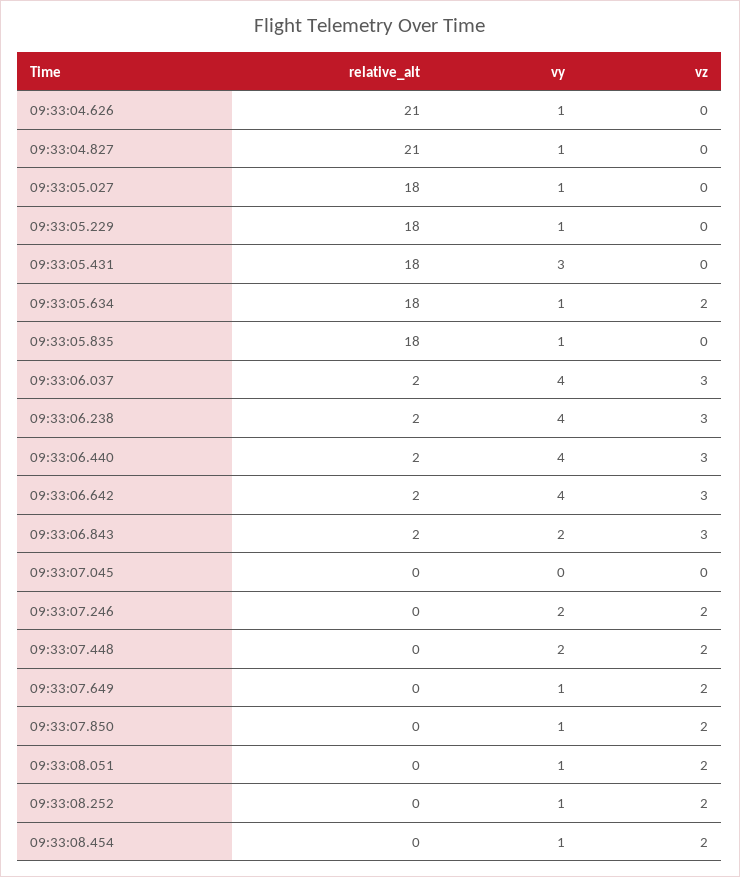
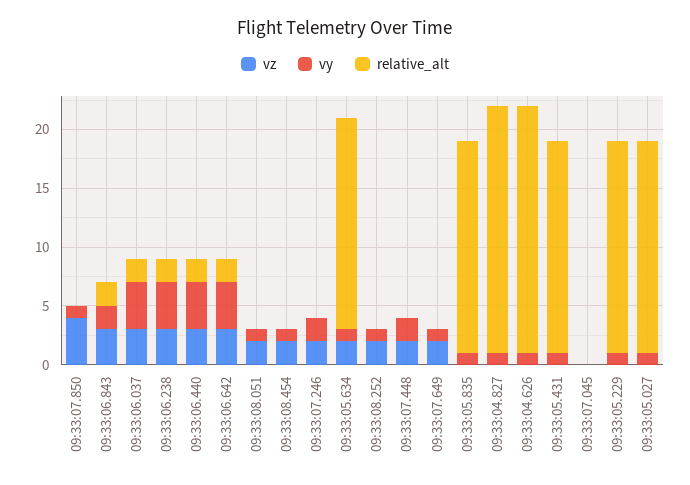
vy, 09:33:05.431: 3 -> 1
vz, 09:33:07.850: 2 -> 4

